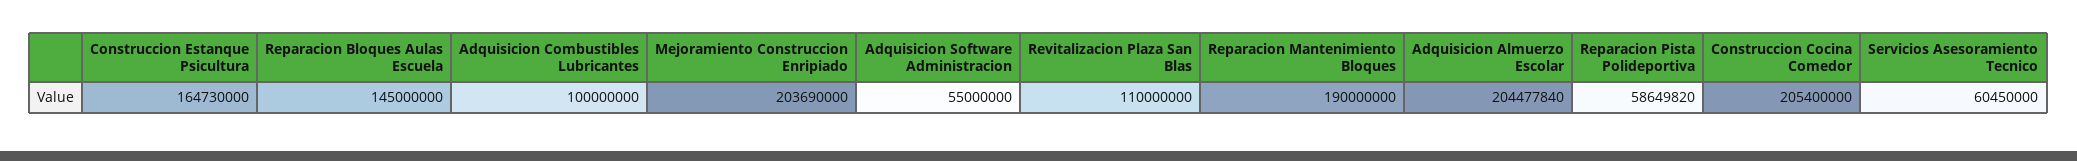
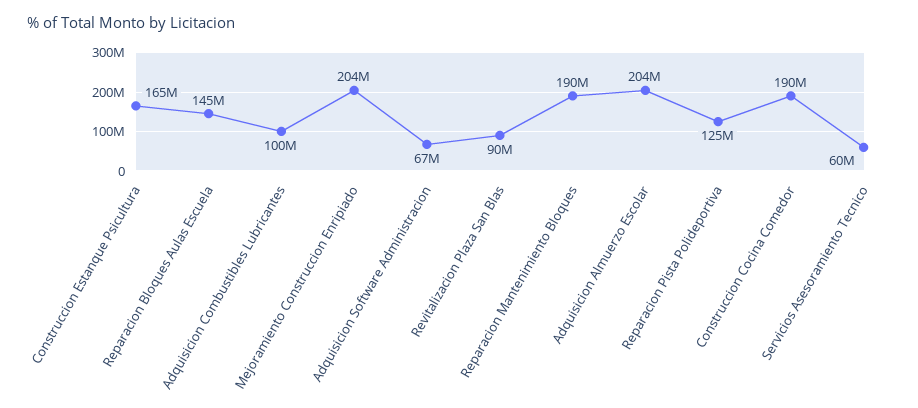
Adquisicion Software Administracion: 55000000 -> 67000000
Revitalizacion Plaza San Blas: 110000000 -> 90000000
Reparacion Pista Polideportiva: 58649820 -> 125000000
Construccion Cocina Comedor: 205400000 -> 190000000

